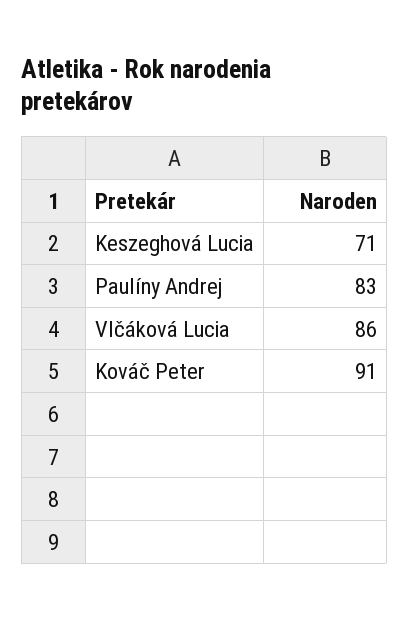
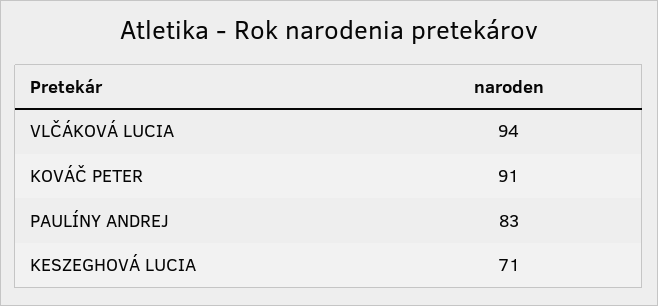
Vlčáková Lucia: 86 -> 94

